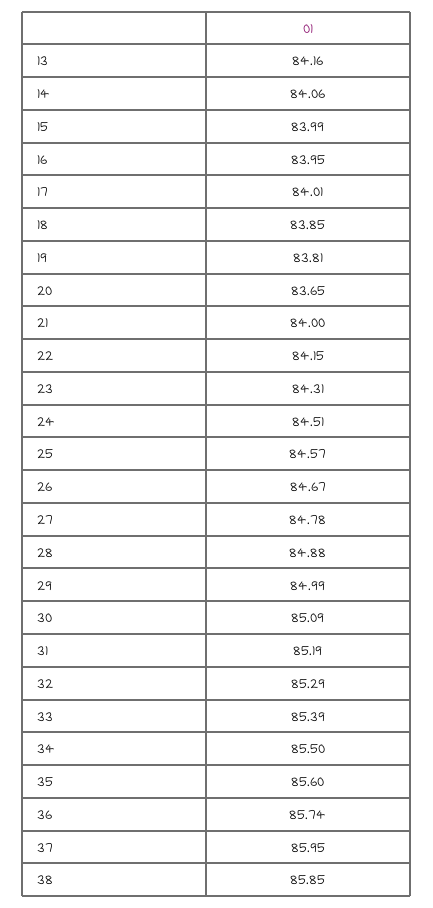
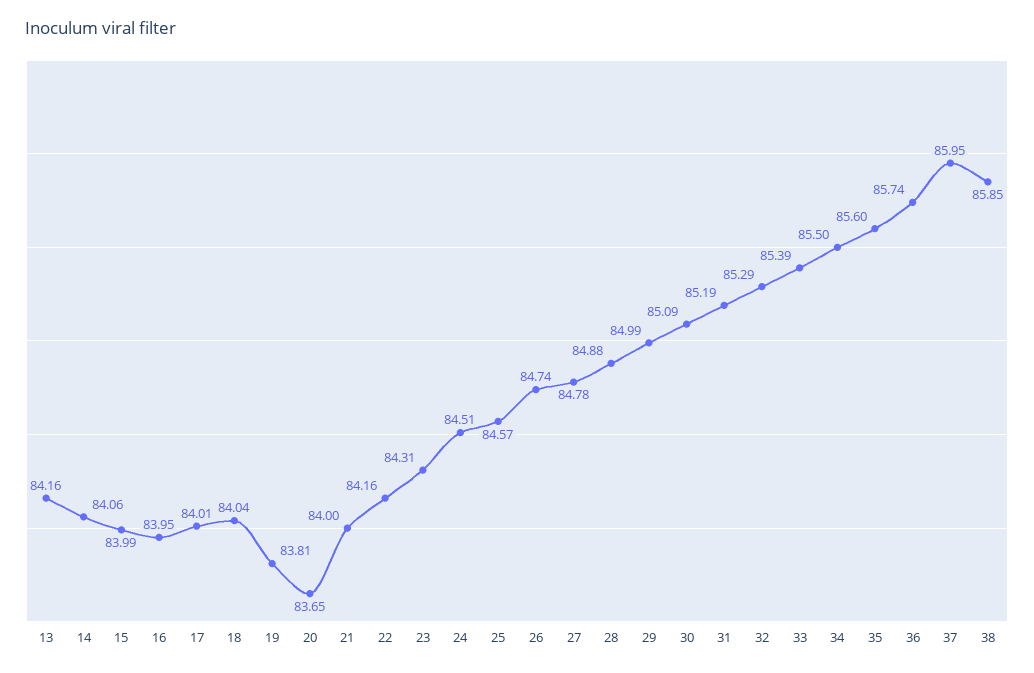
18: 83.85 -> 84.04
22: 84.15 -> 84.16
26: 84.67 -> 84.74

